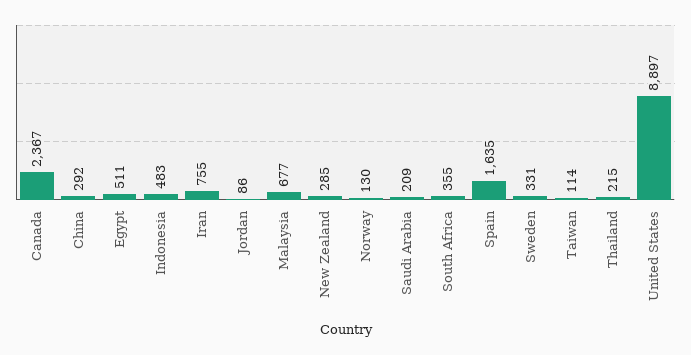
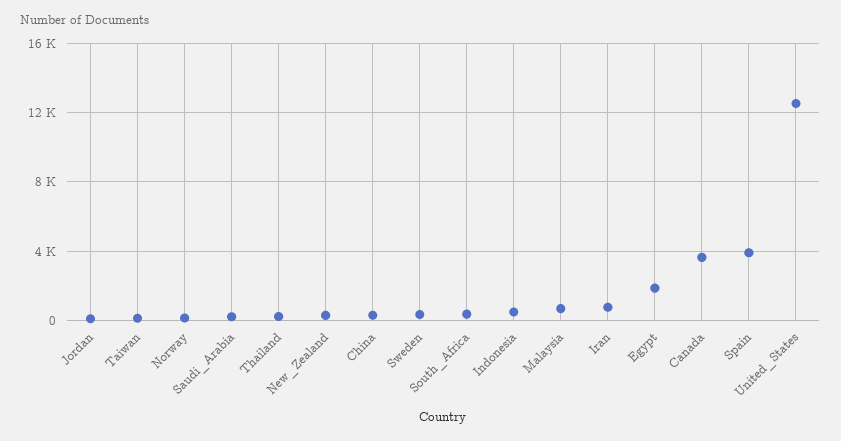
Canada: 2367 -> 3500
Egypt: 511 -> 2000
Spain: 1635 -> 4000
United States: 8897 -> 12500

